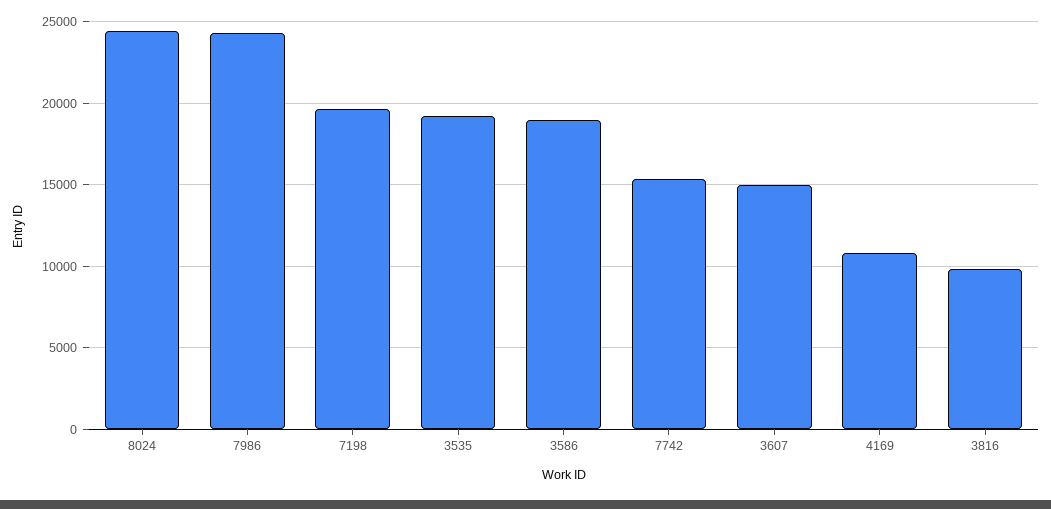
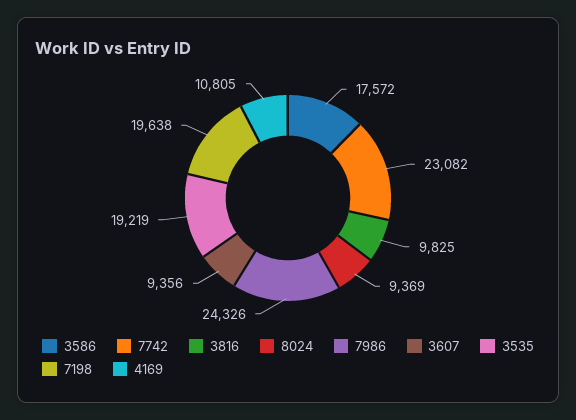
8024: 24500 -> 9369
3586: 19000 -> 17572
7742: 15500 -> 23082
3607: 15000 -> 9356

